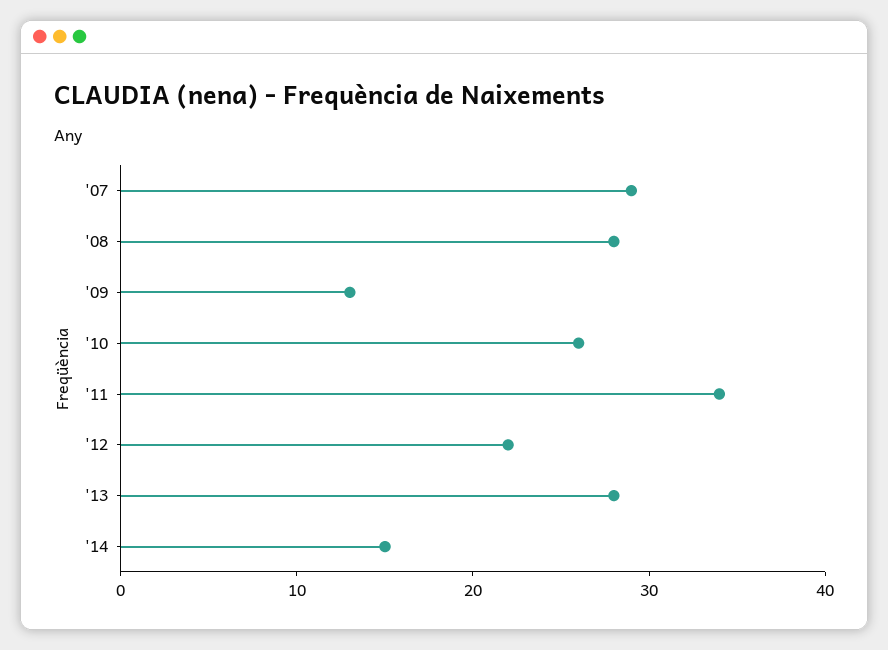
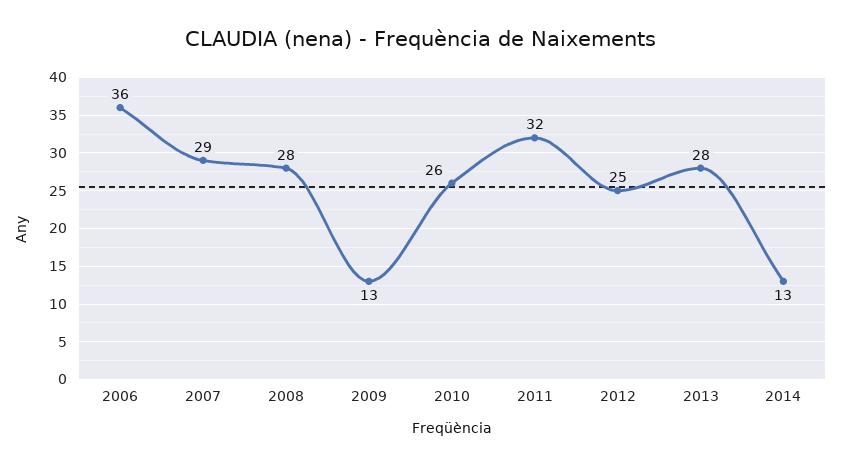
'11: 34 -> 32
'12: 22 -> 25
'14: 15 -> 13
2006: none -> 36

